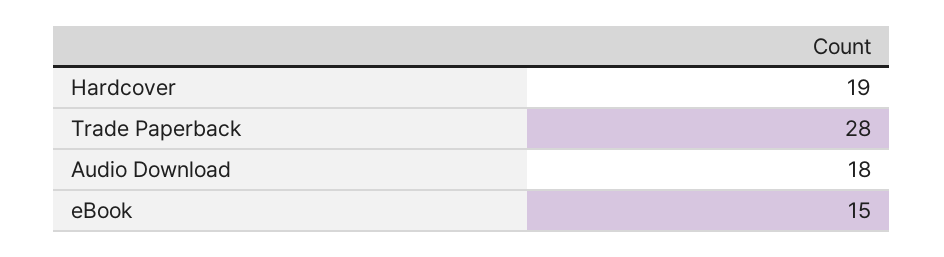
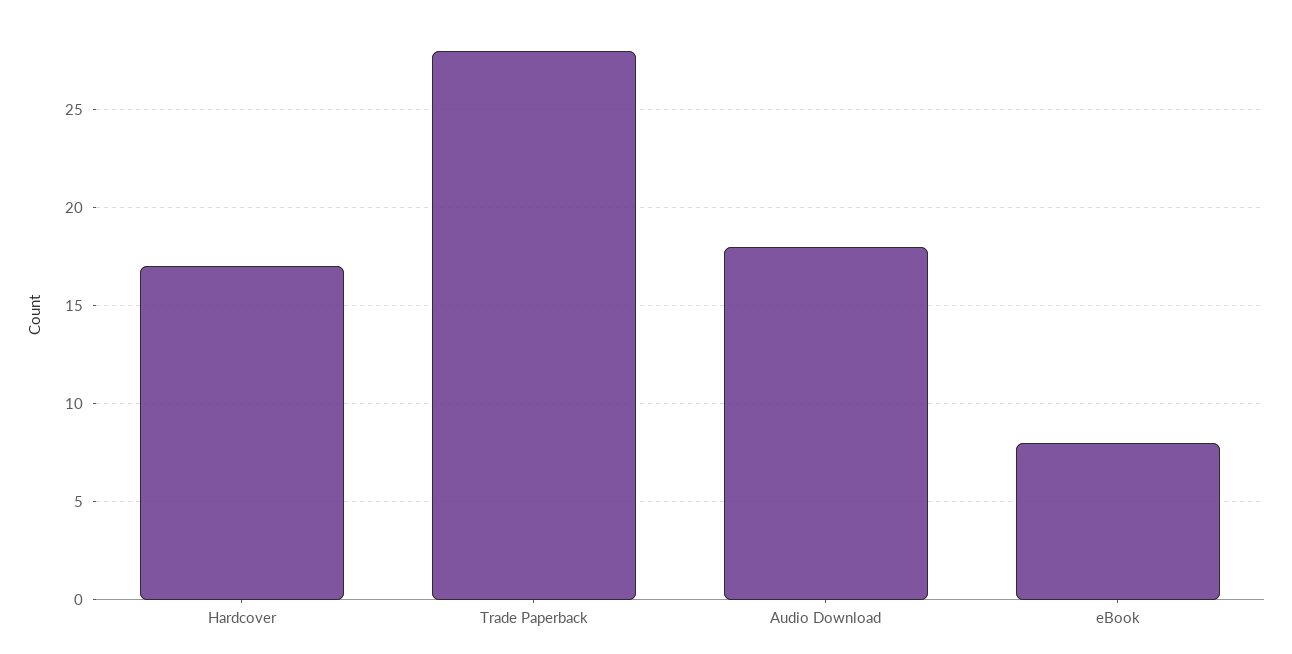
Hardcover: 19 -> 17
eBook: 15 -> 8

